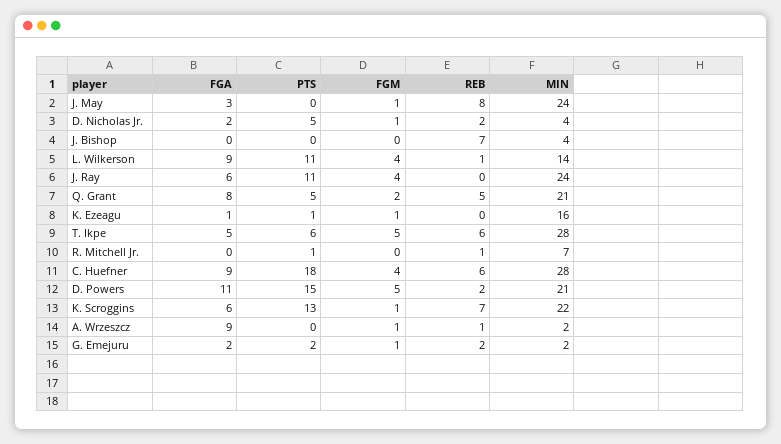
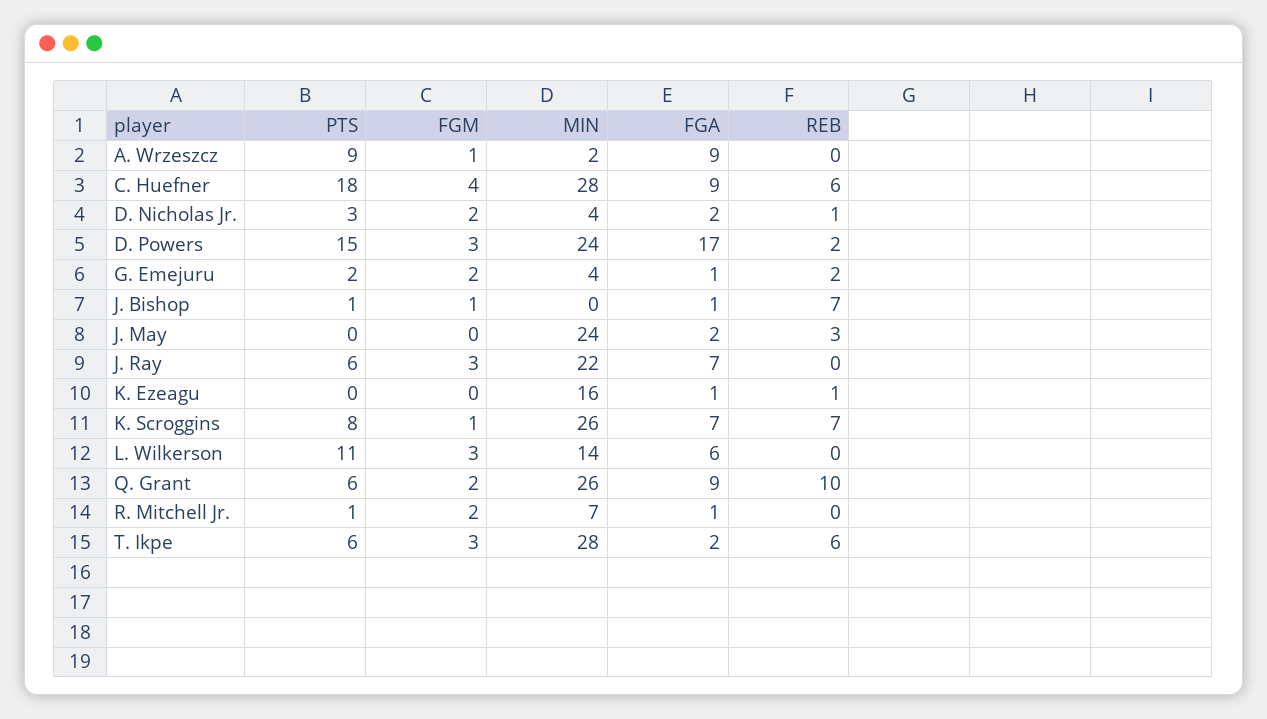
FGA, J. May: 3 -> 2
FGM, J. May: 1 -> 0
REB, J. May: 8 -> 3
PTS, D. Nicholas Jr.: 5 -> 3
FGM, D. Nicholas Jr.: 1 -> 2
REB, D. Nicholas Jr.: 2 -> 1
FGA, J. Bishop: 0 -> 1
PTS, J. Bishop: 0 -> 1
FGM, J. Bishop: 0 -> 1
MIN, J. Bishop: 4 -> 0
FGA, L. Wilkerson: 9 -> 6
FGM, L. Wilkerson: 4 -> 3
REB, L. Wilkerson: 1 -> 0
FGA, J. Ray: 6 -> 7
PTS, J. Ray: 11 -> 6
FGM, J. Ray: 4 -> 3
MIN, J. Ray: 24 -> 22
FGA, Q. Grant: 8 -> 9
PTS, Q. Grant: 5 -> 6
REB, Q. Grant: 5 -> 10
MIN, Q. Grant: 21 -> 26
PTS, K. Ezeagu: 1 -> 0
FGM, K. Ezeagu: 1 -> 0
REB, K. Ezeagu: 0 -> 1
FGA, T. Ikpe: 5 -> 2
FGM, T. Ikpe: 5 -> 3
FGA, R. Mitchell Jr.: 0 -> 1
FGM, R. Mitchell Jr.: 0 -> 2
REB, R. Mitchell Jr.: 1 -> 0
FGA, D. Powers: 11 -> 17
FGM, D. Powers: 5 -> 3
MIN, D. Powers: 21 -> 24
FGA, K. Scroggins: 6 -> 7
PTS, K. Scroggins: 13 -> 8
MIN, K. Scroggins: 22 -> 26
PTS, A. Wrzeszcz: 0 -> 9
REB, A. Wrzeszcz: 1 -> 0
FGA, G. Emejuru: 2 -> 1
FGM, G. Emejuru: 1 -> 2
MIN, G. Emejuru: 2 -> 4

